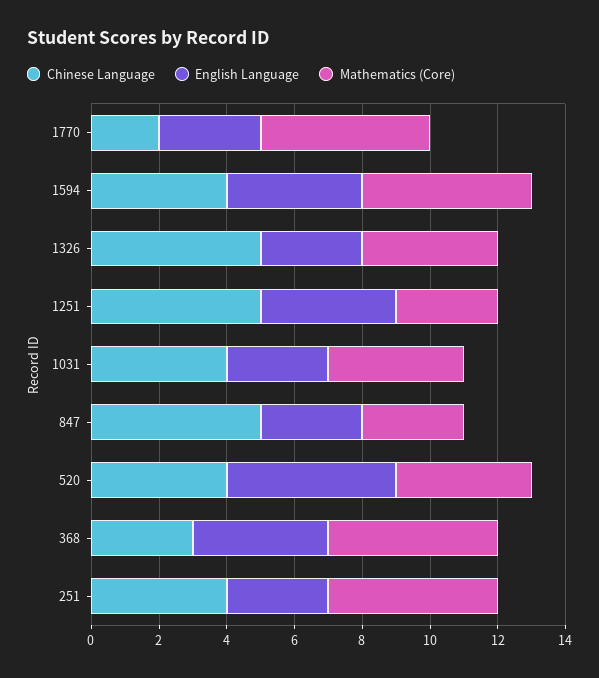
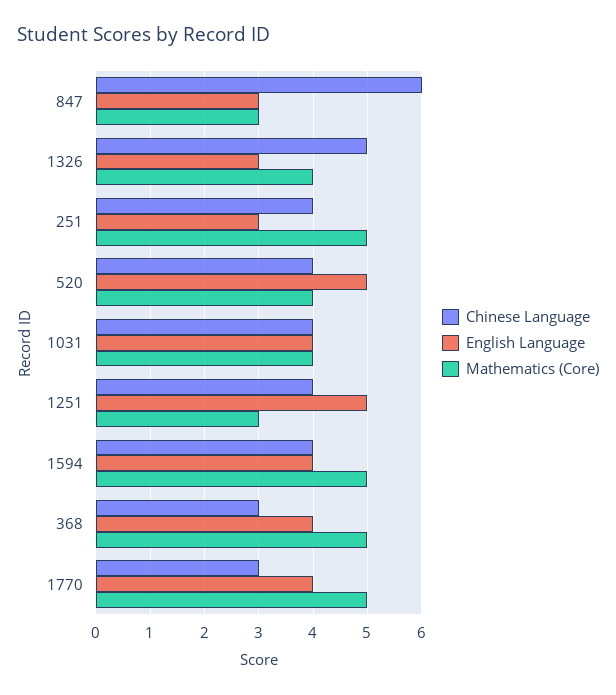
Chinese Language, 1770: 2 -> 3
English Language, 1770: 3 -> 4
Chinese Language, 1251: 5 -> 4
English Language, 1251: 4 -> 5
English Language, 1031: 3 -> 4
Chinese Language, 847: 5 -> 6

